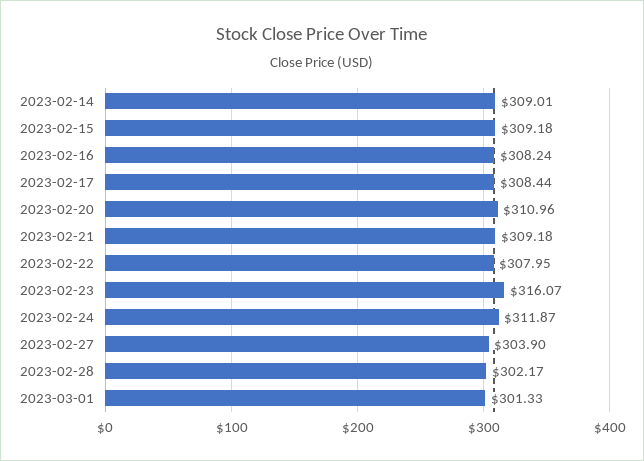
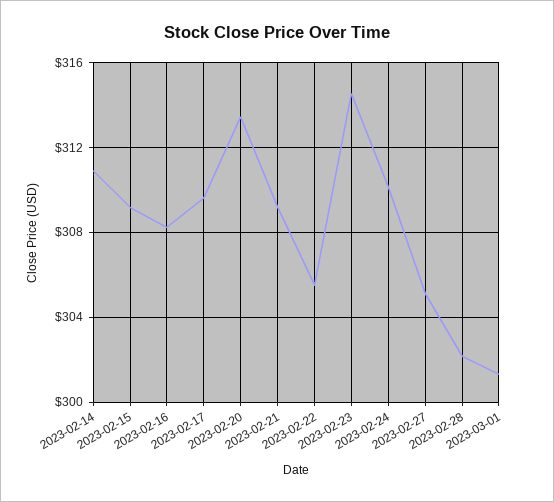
2023-02-14: 309.01 -> 311
2023-02-17: 308.44 -> 309.5
2023-02-20: 310.96 -> 313.5
2023-02-22: 307.95 -> 305.5
2023-02-23: 316.07 -> 314.5
2023-02-24: 311.87 -> 310
2023-02-27: 303.9 -> 305

